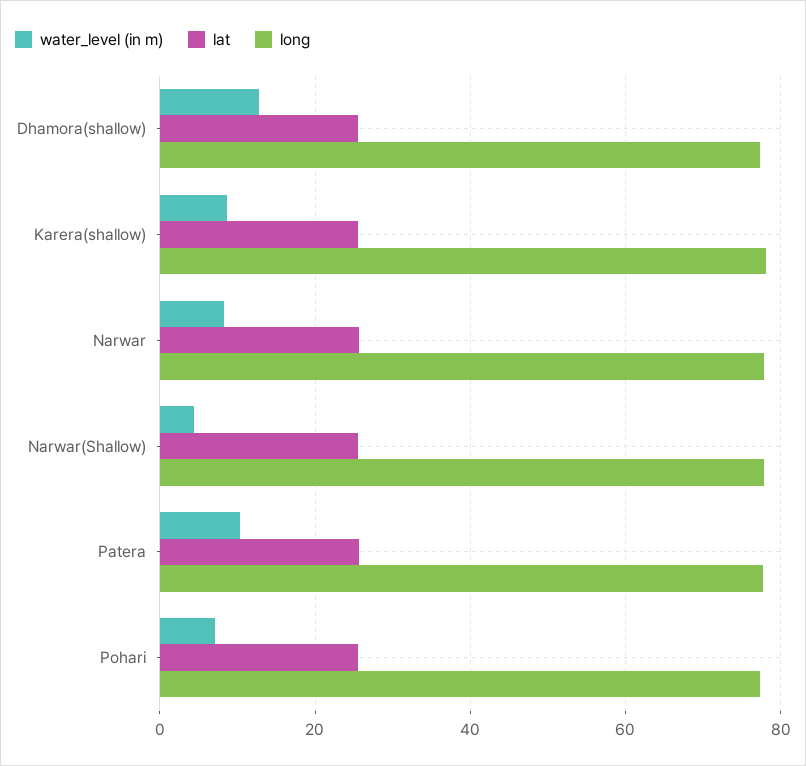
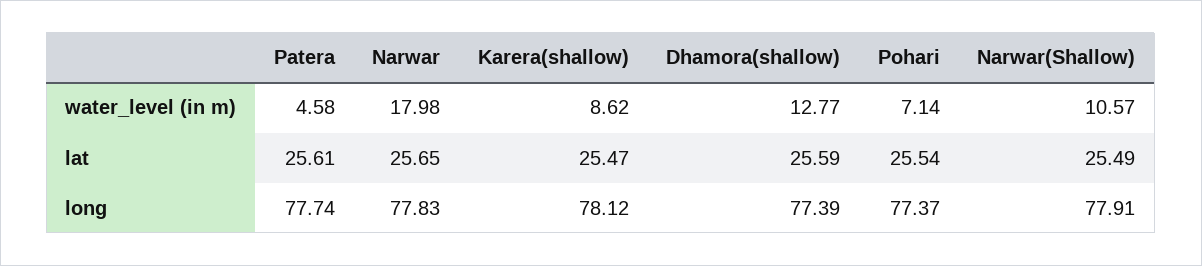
water_level (in m), Narwar: 8 -> 17.98
water_level (in m), Narwar(Shallow): 4 -> 10.57
water_level (in m), Patera: 10 -> 4.58

